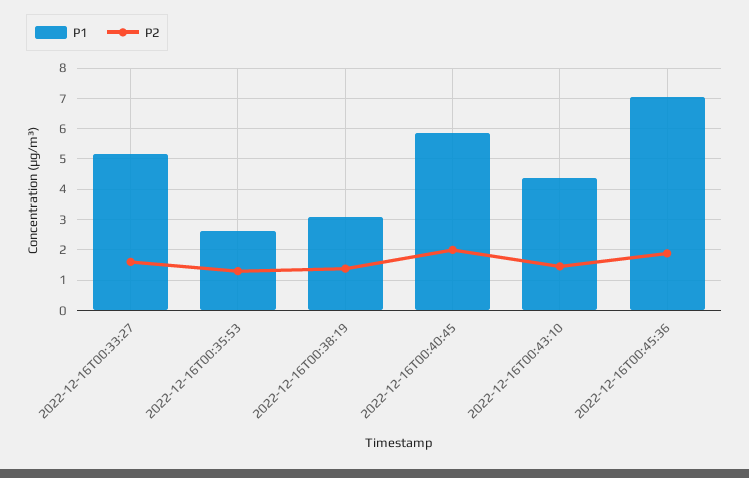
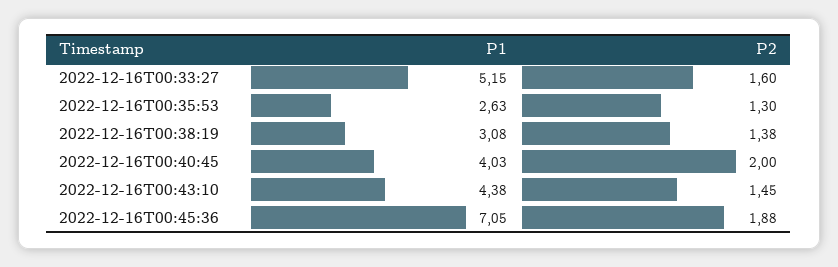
P1, 2022-12-16T00:40:45: 5.8 -> 4.03

